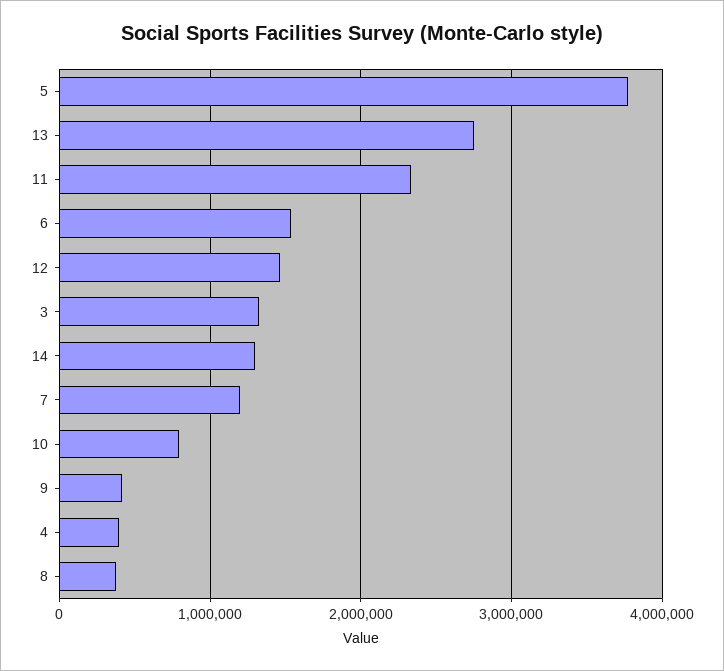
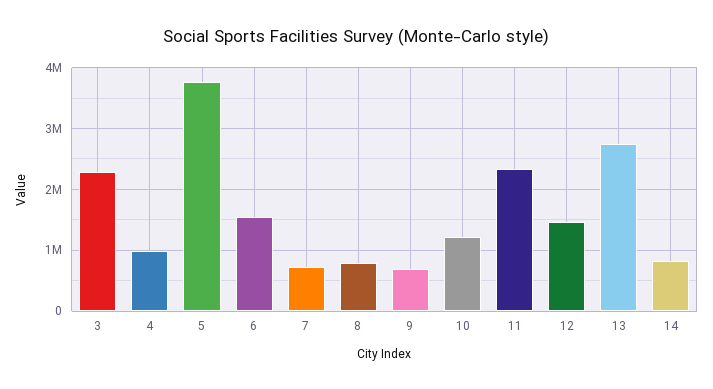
3: 1300000 -> 2300000
14: 1300000 -> 800000
7: 1200000 -> 700000
10: 800000 -> 1200000
9: 400000 -> 700000
4: 400000 -> 1000000
8: 400000 -> 800000

